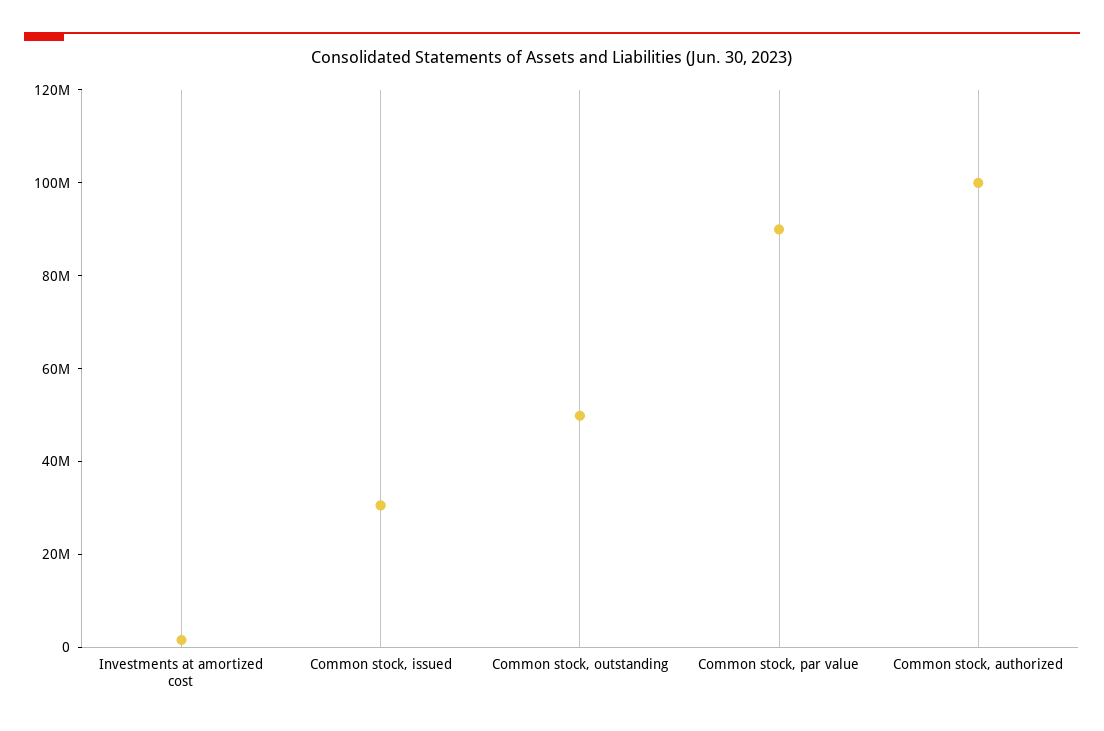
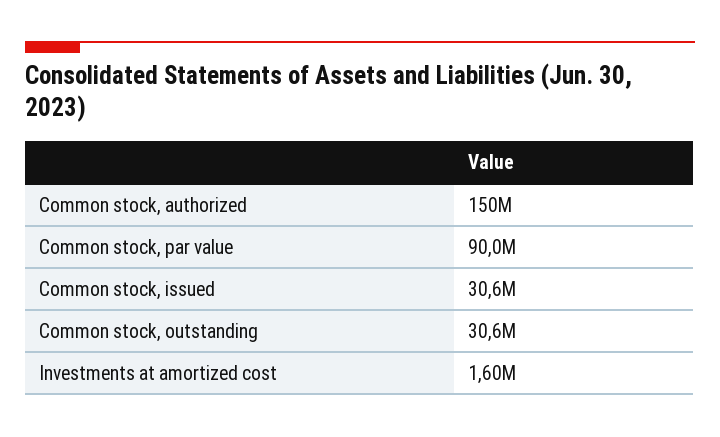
Common stock, outstanding: 50000000 -> 30600000
Common stock, authorized: 100000000 -> 150000000

